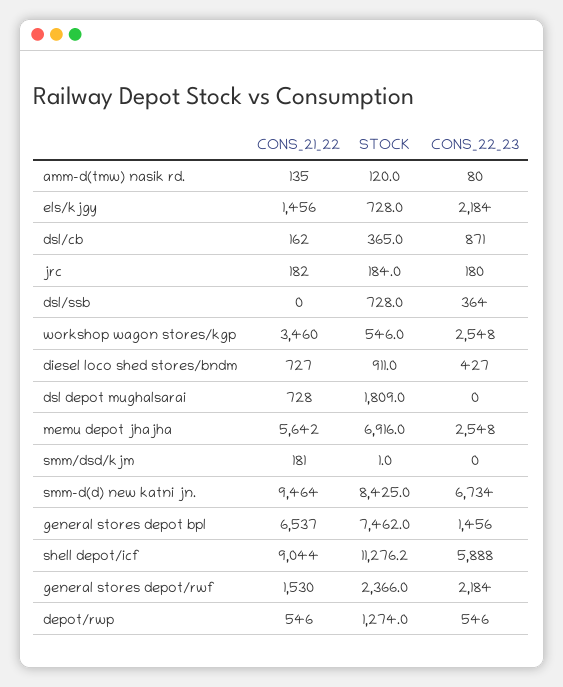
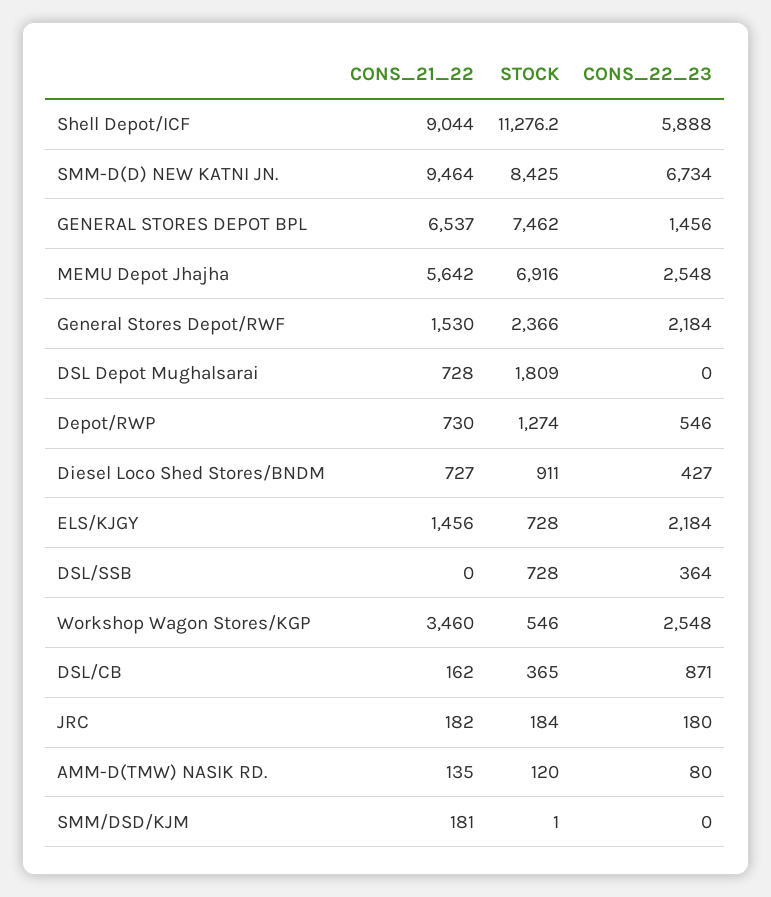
CONS_21_22, depot/rwp: 546 -> 730

